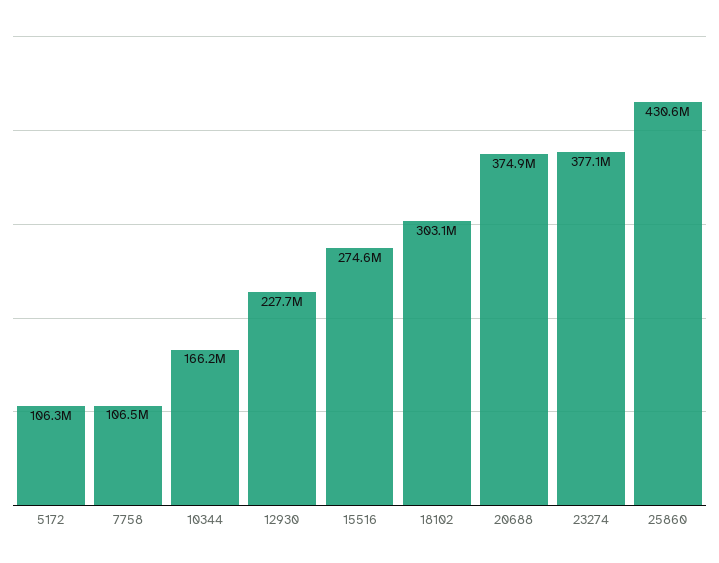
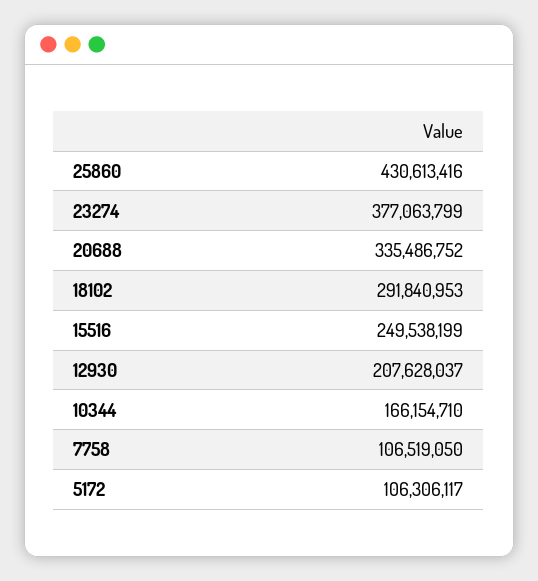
12930: 227700000 -> 207628037
15516: 274600000 -> 249538199
18102: 303100000 -> 291840953
20688: 374900000 -> 335486752

